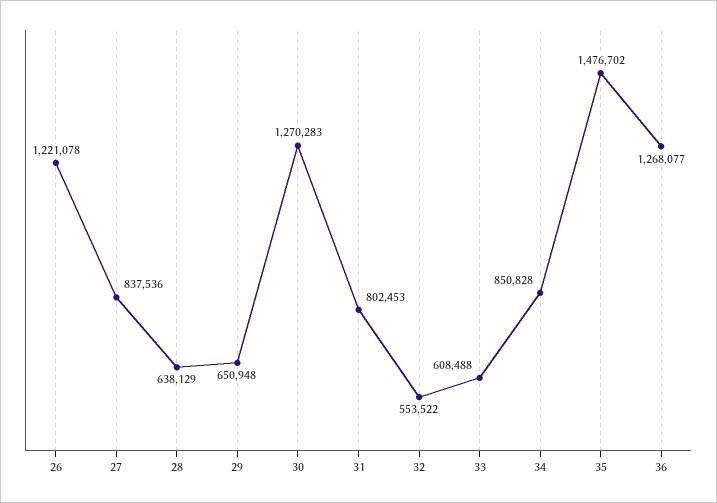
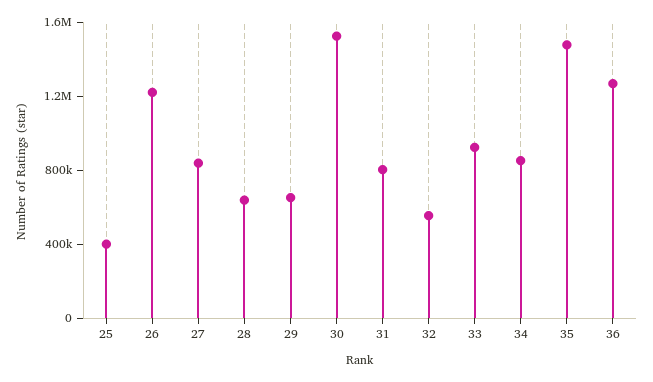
30: 1270283 -> 1500000
33: 608488 -> 900000
25: none -> 400000

